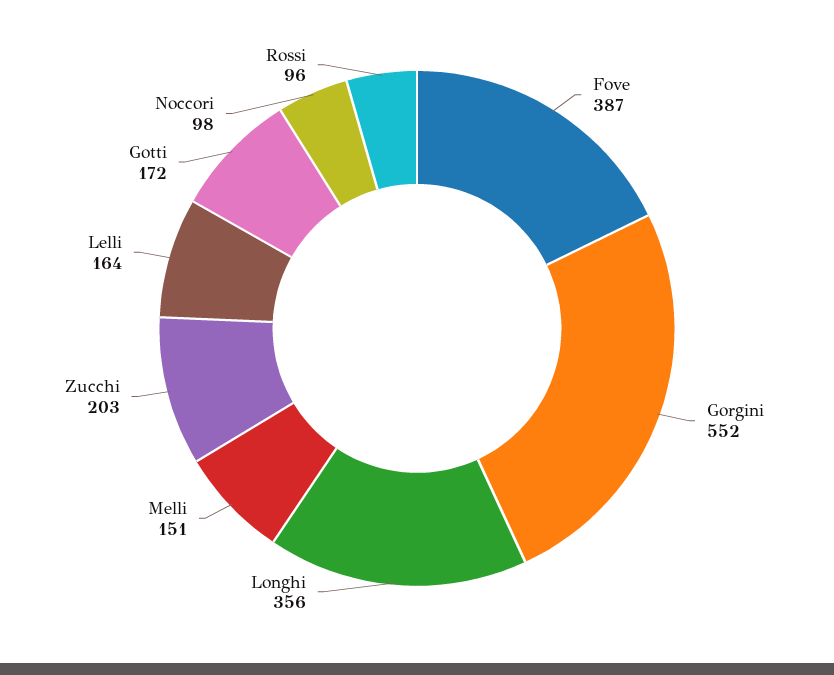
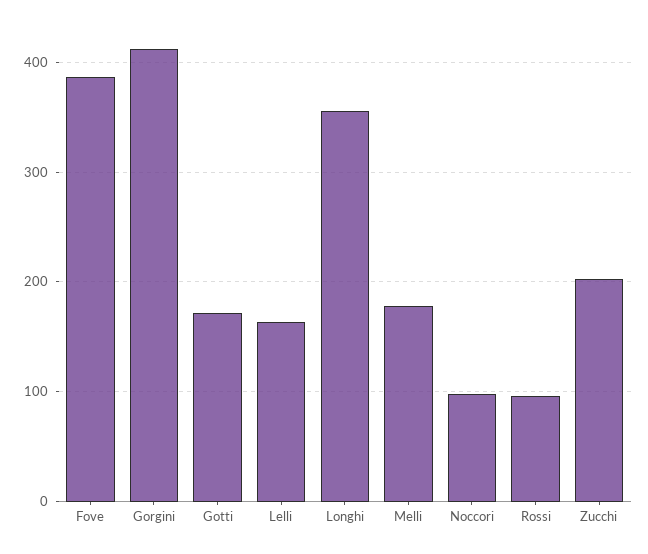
Gorgini: 552 -> 410
Melli: 151 -> 180

